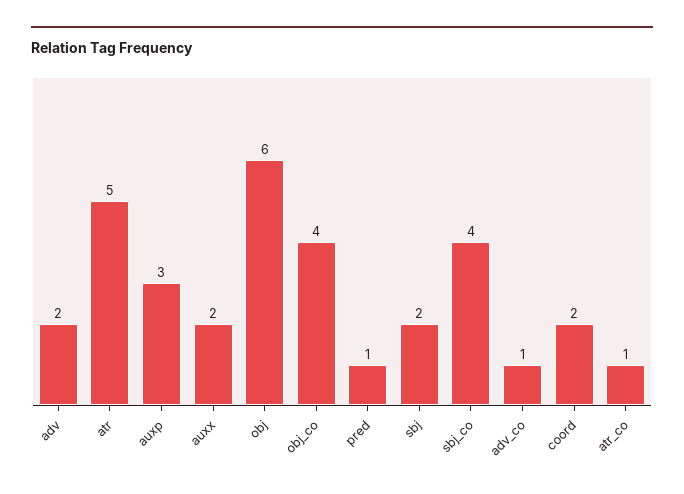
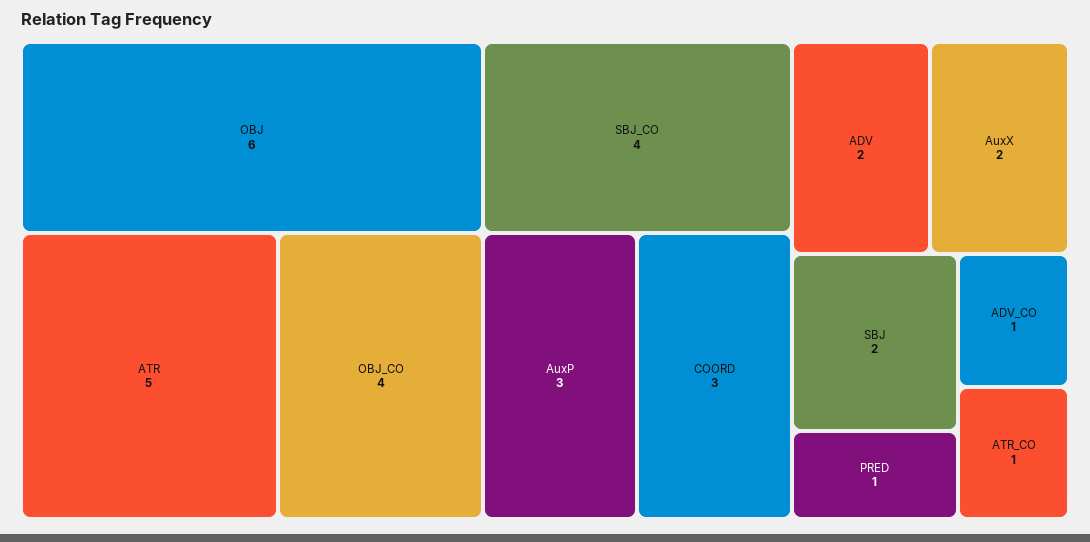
coord: 2 -> 3

